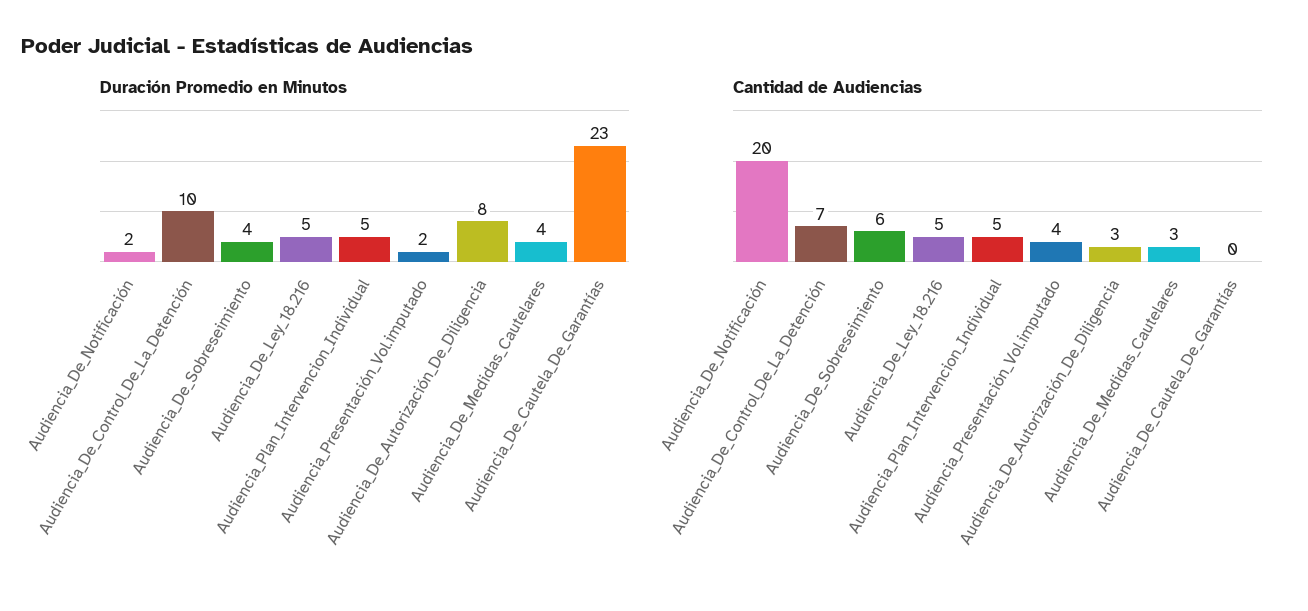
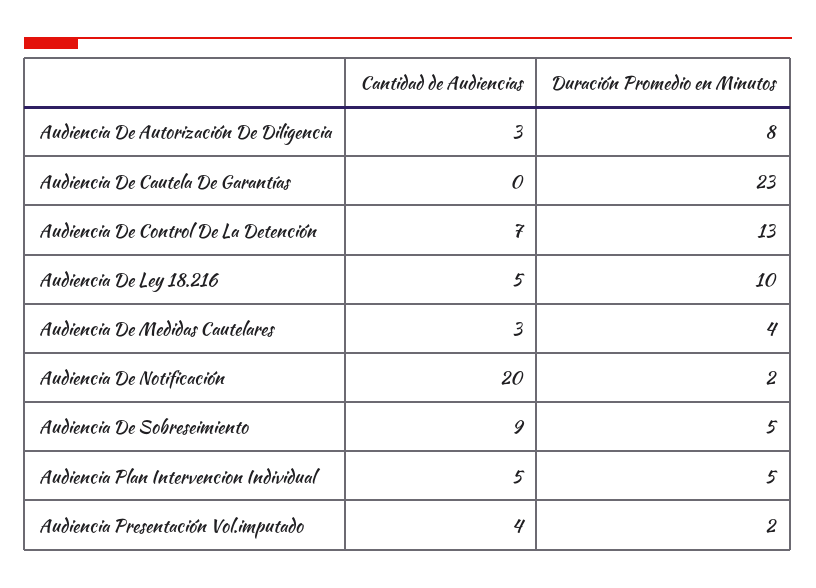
Duración Promedio en Minutos, Audiencia_De_Control_De_La_Detención: 10 -> 13
Duración Promedio en Minutos, Audiencia_De_Sobreseimiento: 4 -> 5
Duración Promedio en Minutos, Audiencia_De_Ley_18.216: 5 -> 10
Cantidad de Audiencias, Audiencia_De_Sobreseimiento: 6 -> 9

